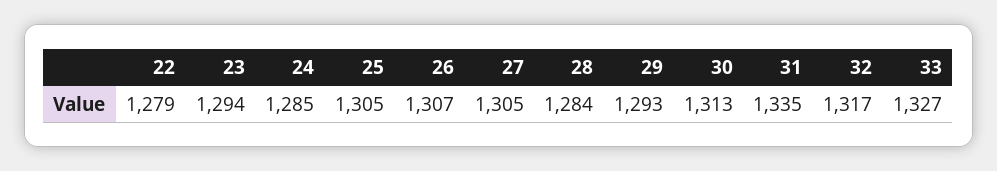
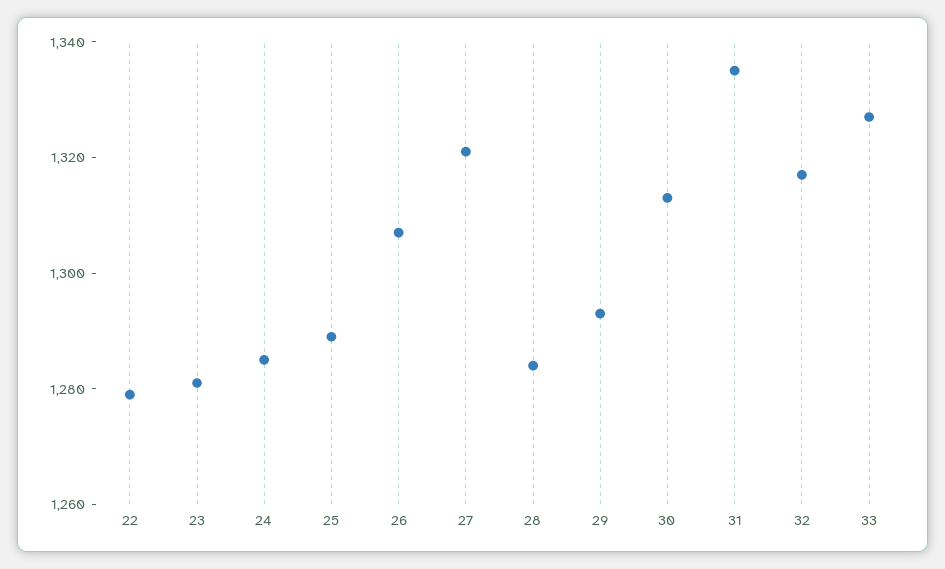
23: 1294 -> 1280
25: 1305 -> 1290
27: 1305 -> 1320

